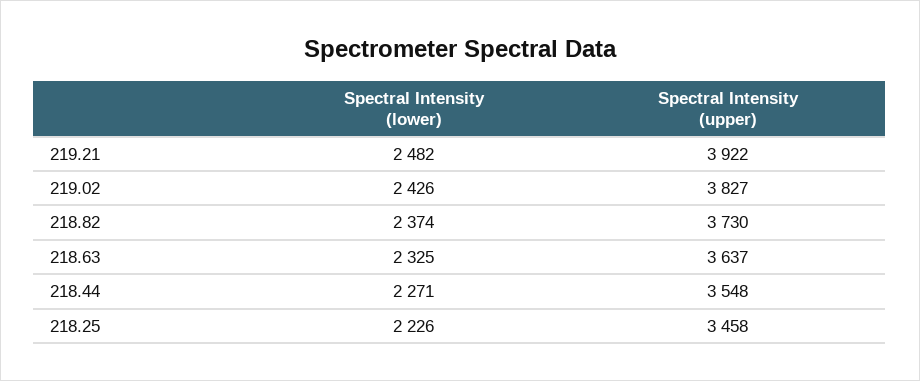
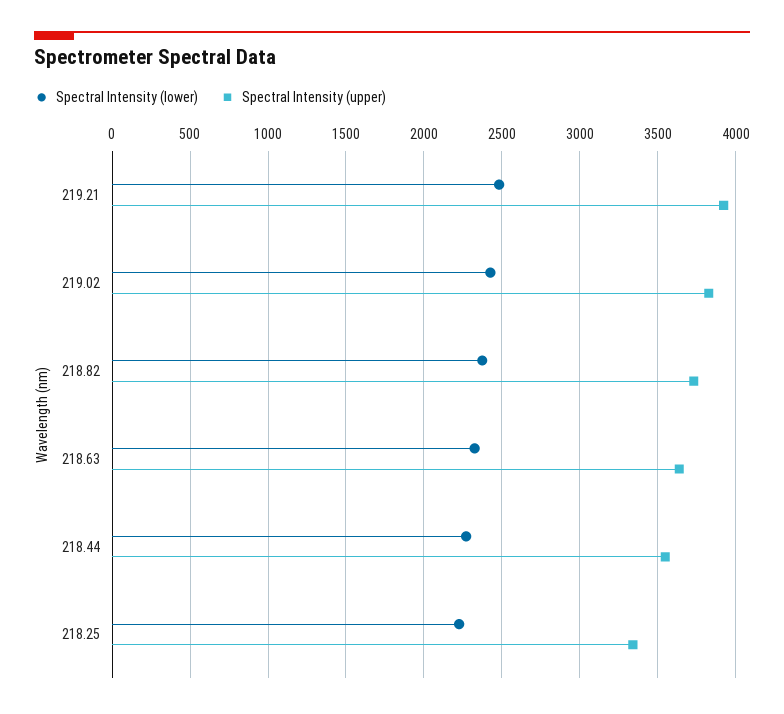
Spectral Intensity (upper), 218.25: 3458 -> 3350

